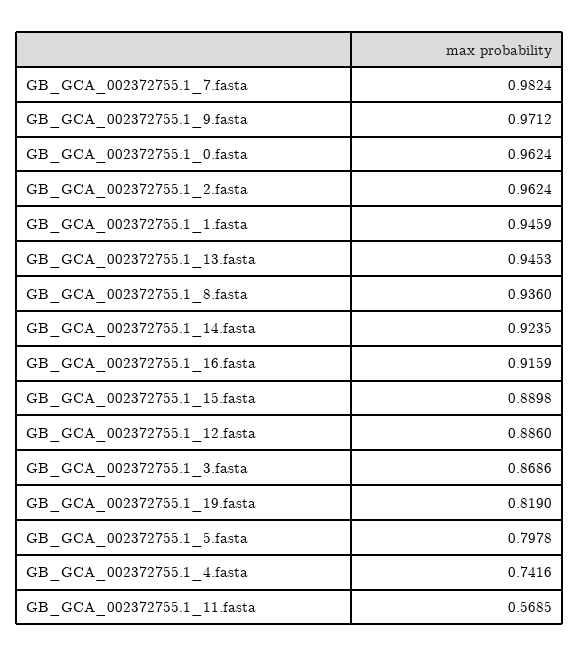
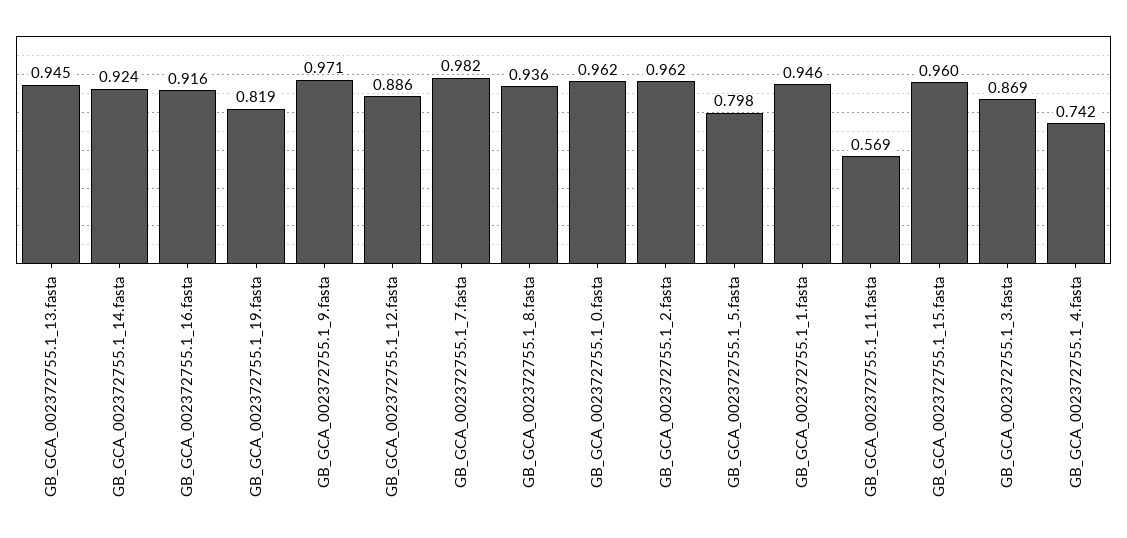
GB_GCA_002372755.1_15.fasta: 0.8898 -> 0.96

